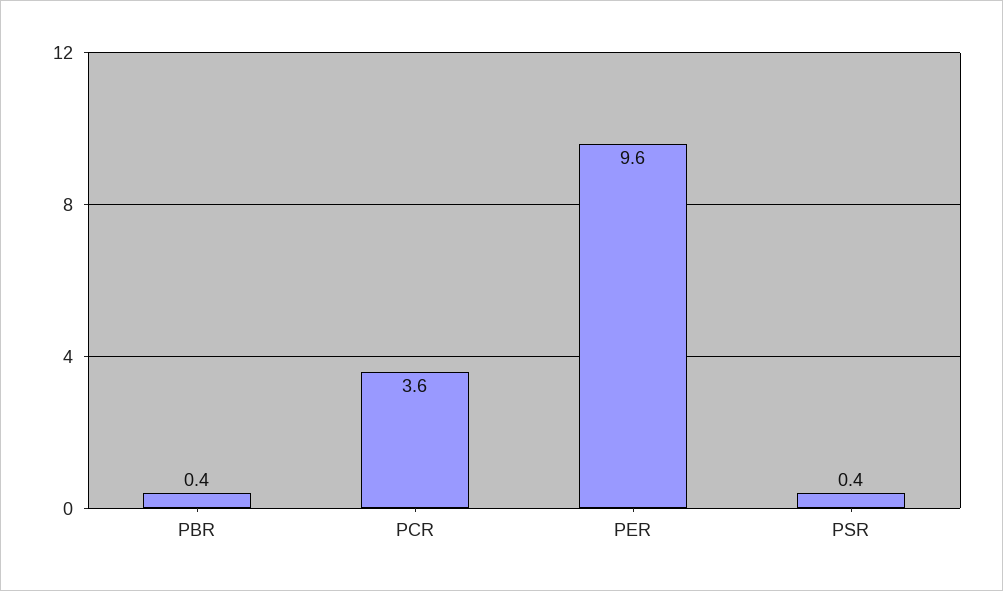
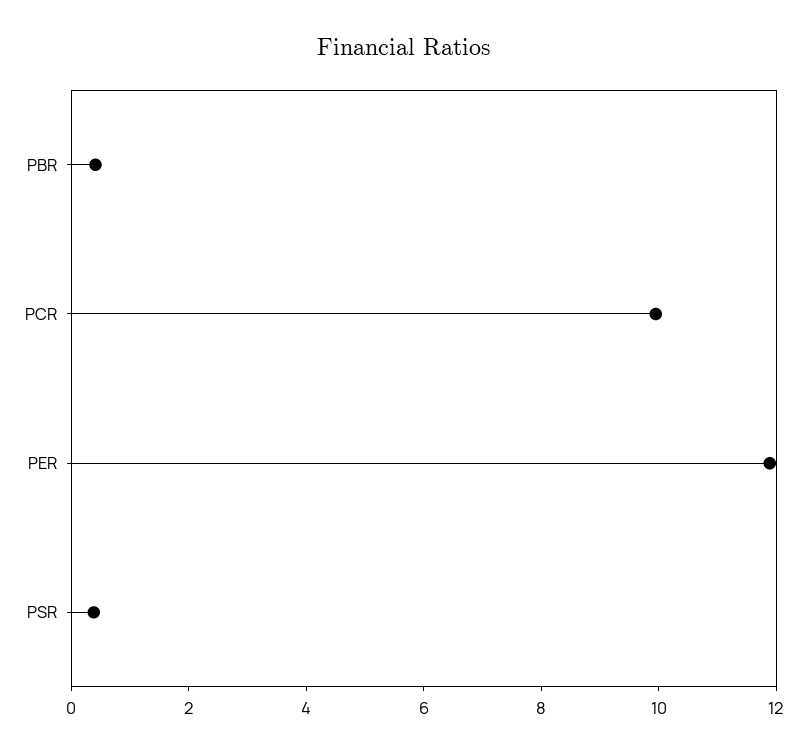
PCR: 3.6 -> 10
PER: 9.6 -> 12

